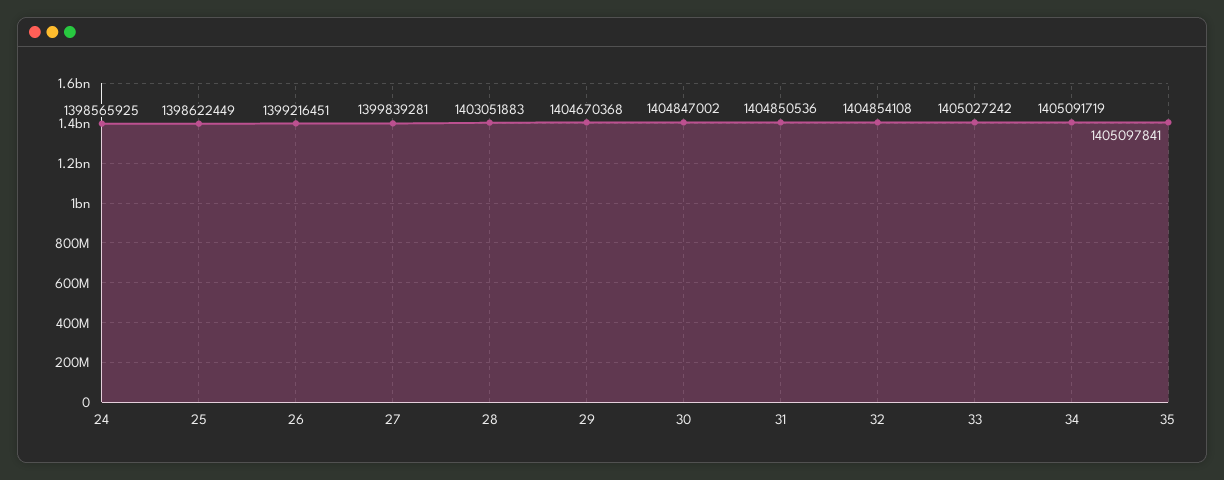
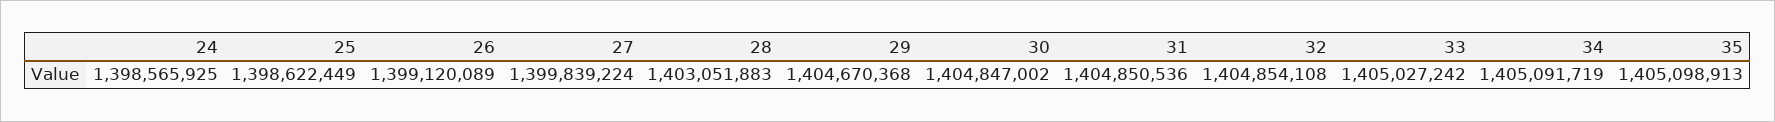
26: 1399216451 -> 1399120089
27: 1399839281 -> 1399839224
35: 1405097841 -> 1405098913

